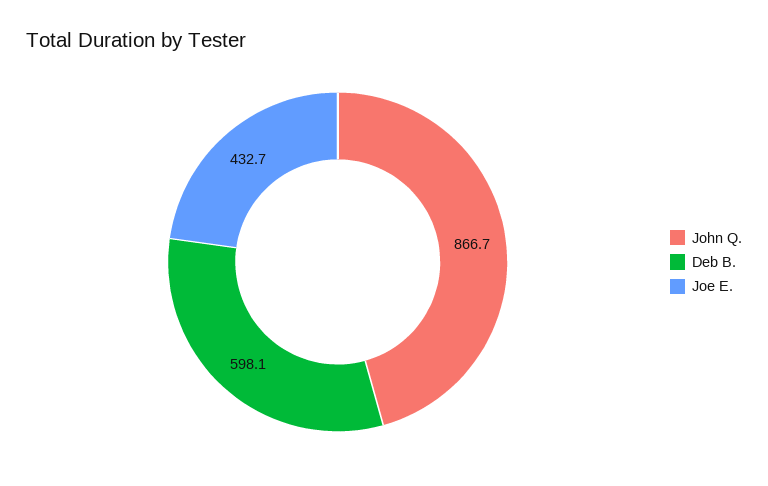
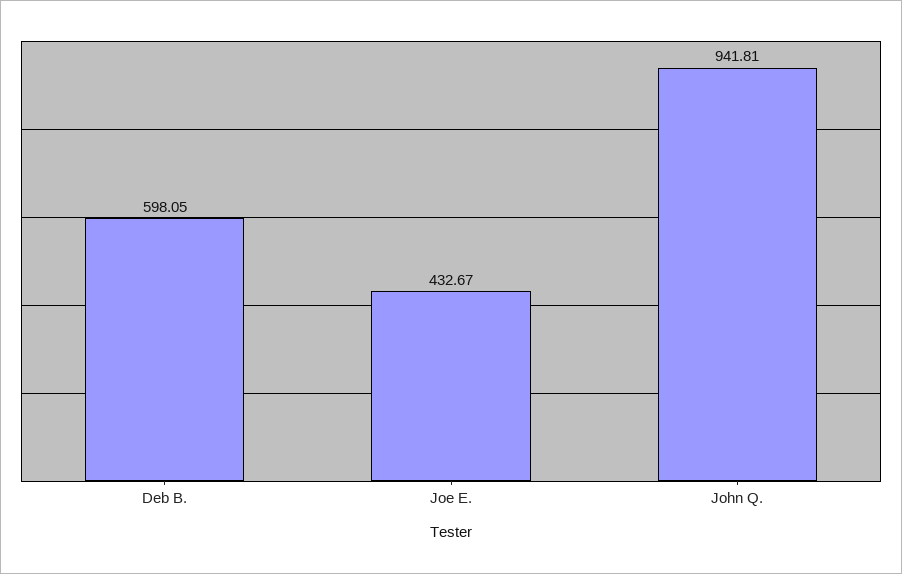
John Q.: 866.7 -> 941.81

